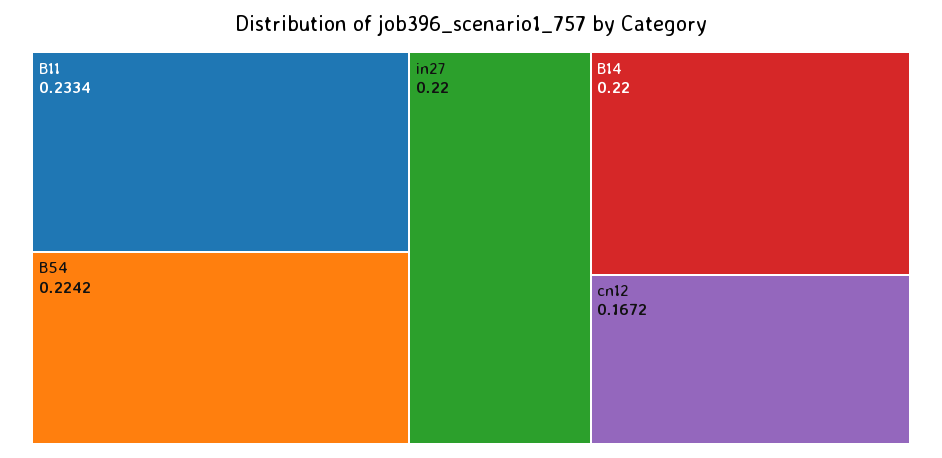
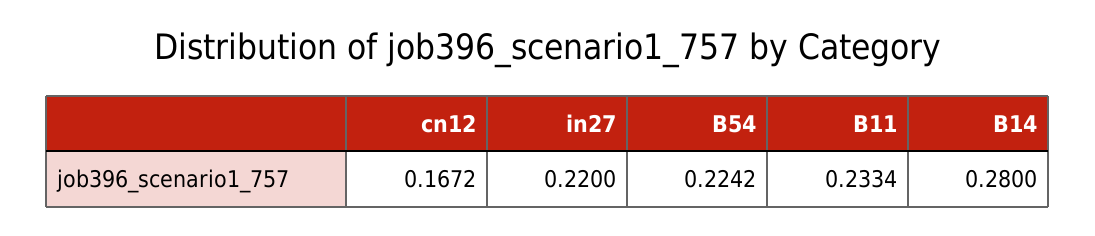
B14: 0.22 -> 0.28

